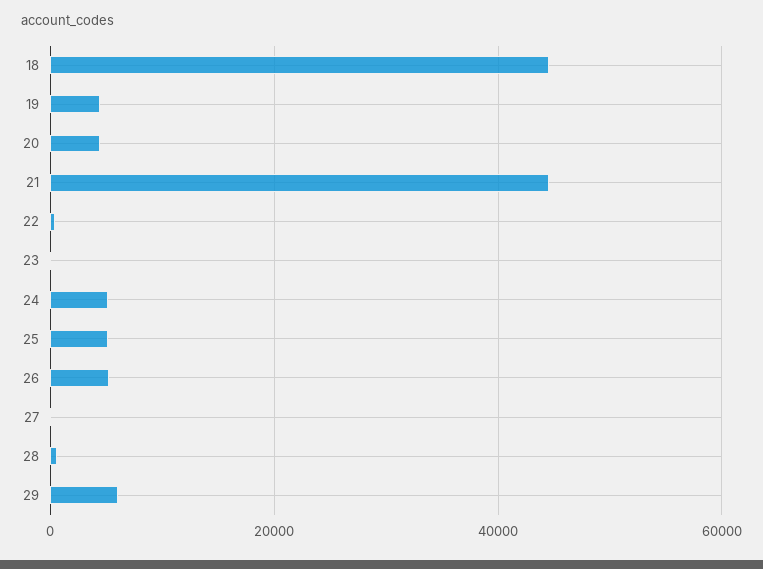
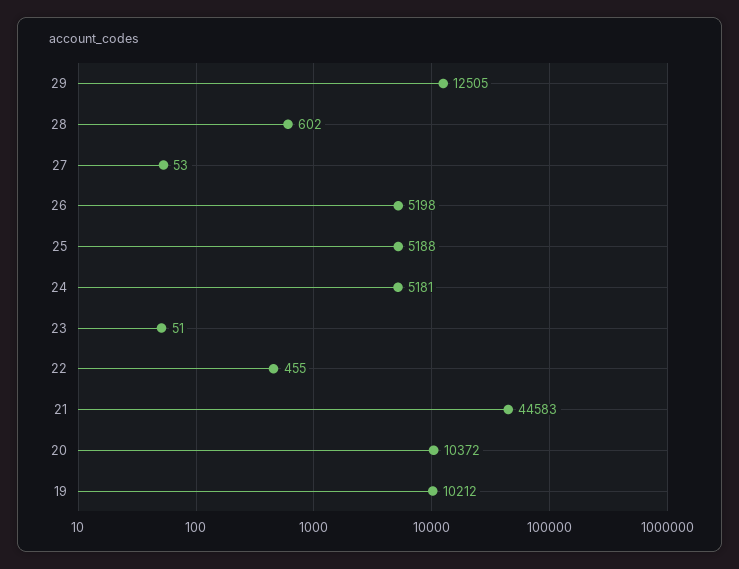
18: 44000 -> none
19: 4000 -> 10212
20: 4000 -> 10372
29: 6000 -> 12505

